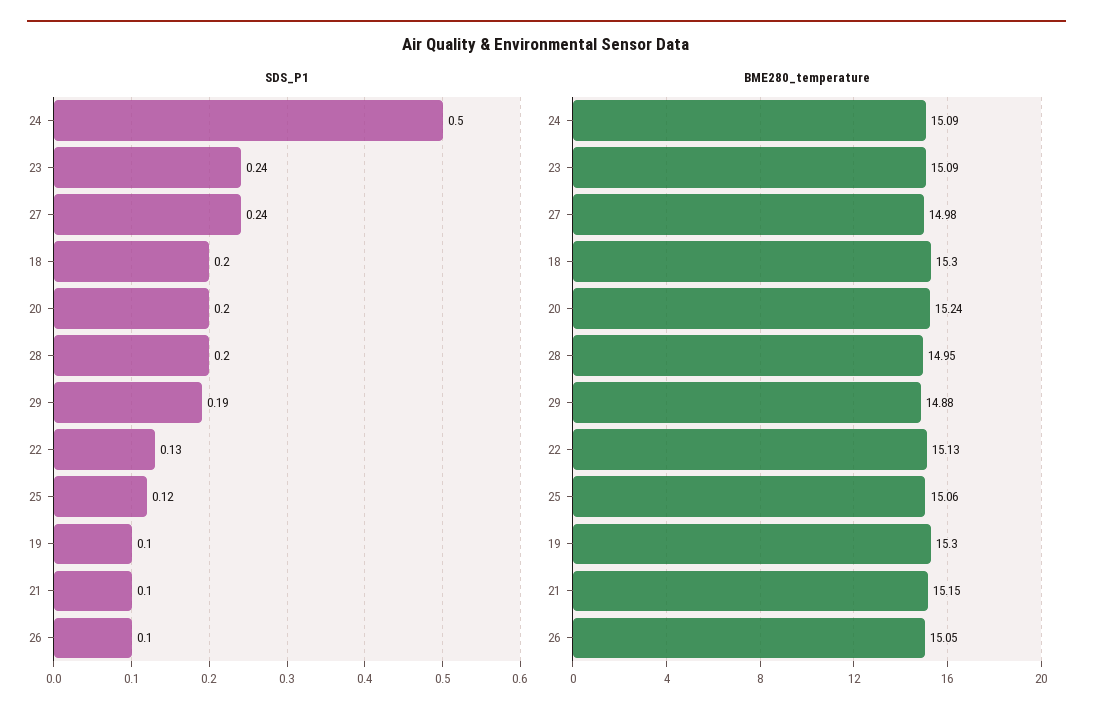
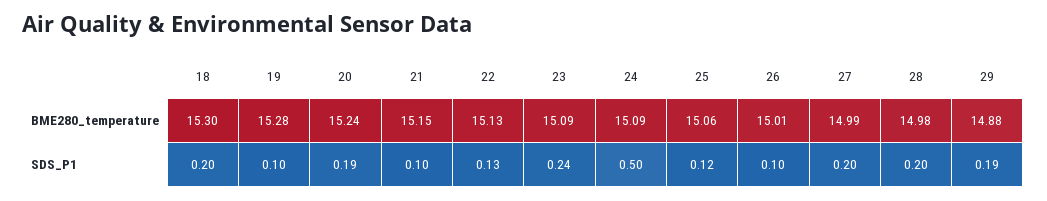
SDS_P1, 27: 0.24 -> 0.2
SDS_P1, 20: 0.2 -> 0.19
BME280_temperature, 27: 14.98 -> 14.99
BME280_temperature, 28: 14.95 -> 14.98
BME280_temperature, 19: 15.3 -> 15.28
BME280_temperature, 26: 15.05 -> 15.01

